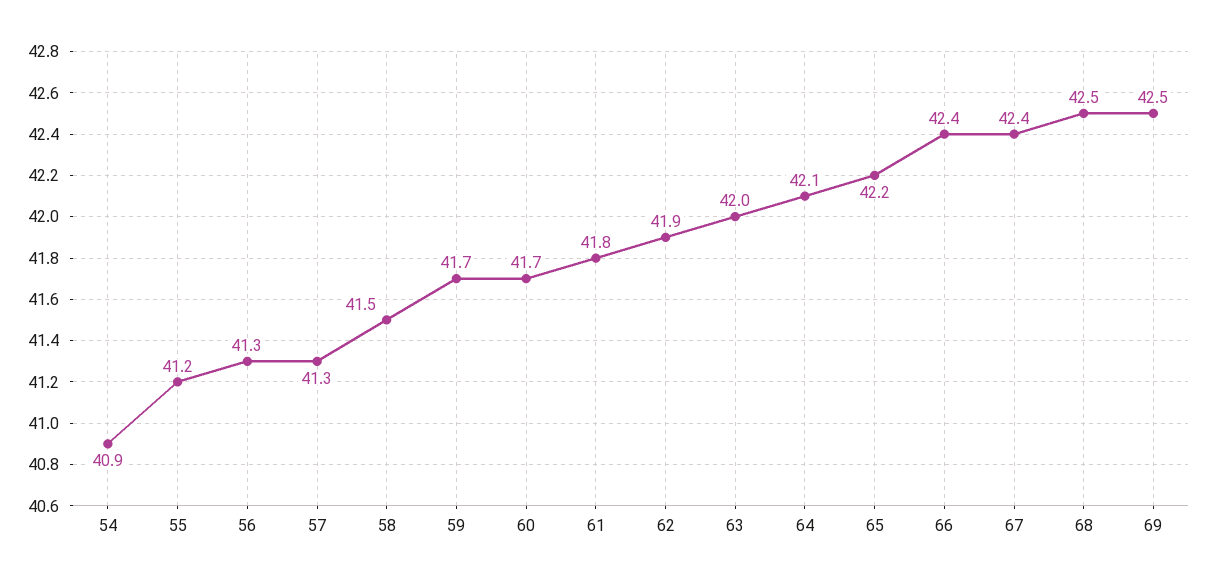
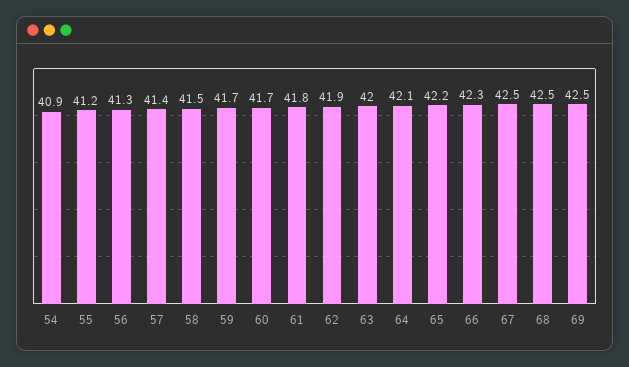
57: 41.3 -> 41.4
66: 42.4 -> 42.3
67: 42.4 -> 42.5

